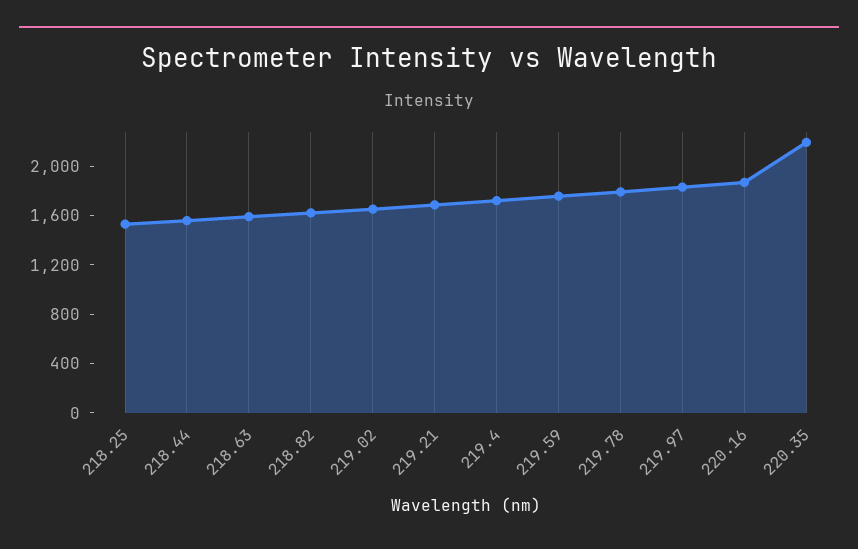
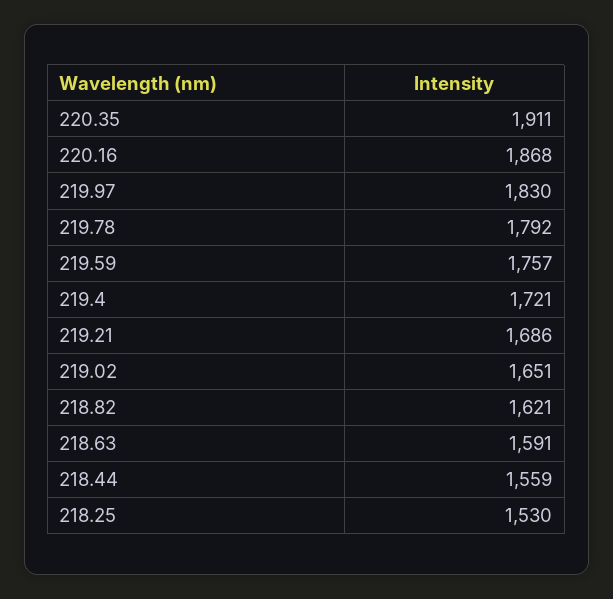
220.35: 2200 -> 1911

